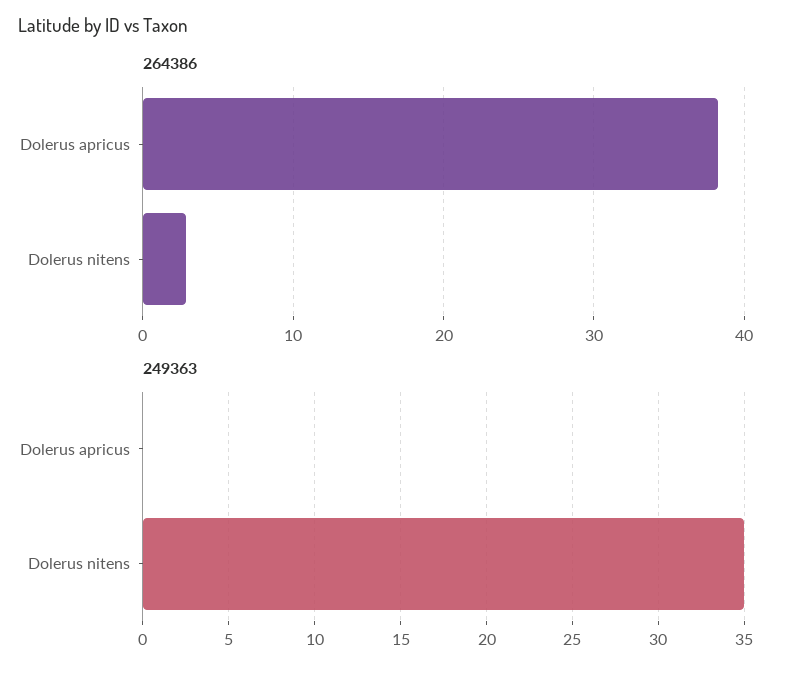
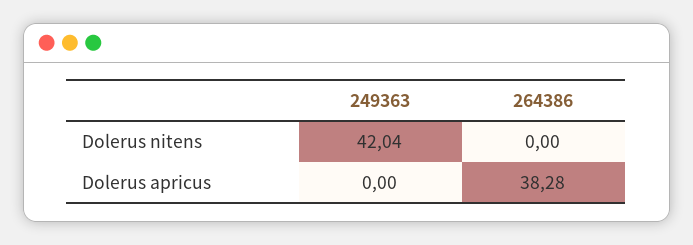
264386, Dolerus nitens: 3 -> 0
249363, Dolerus nitens: 35 -> 42.04

